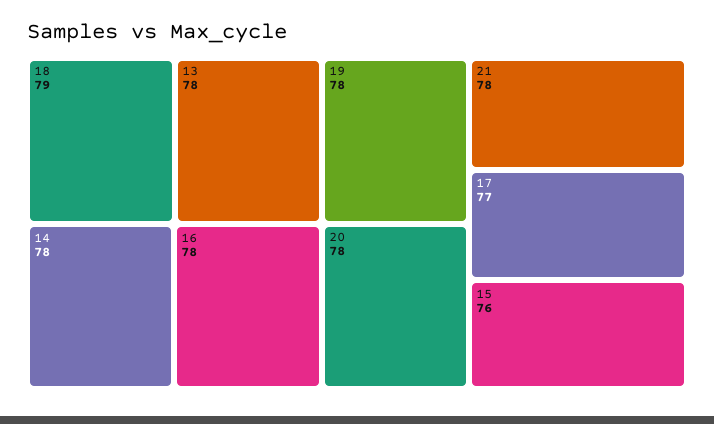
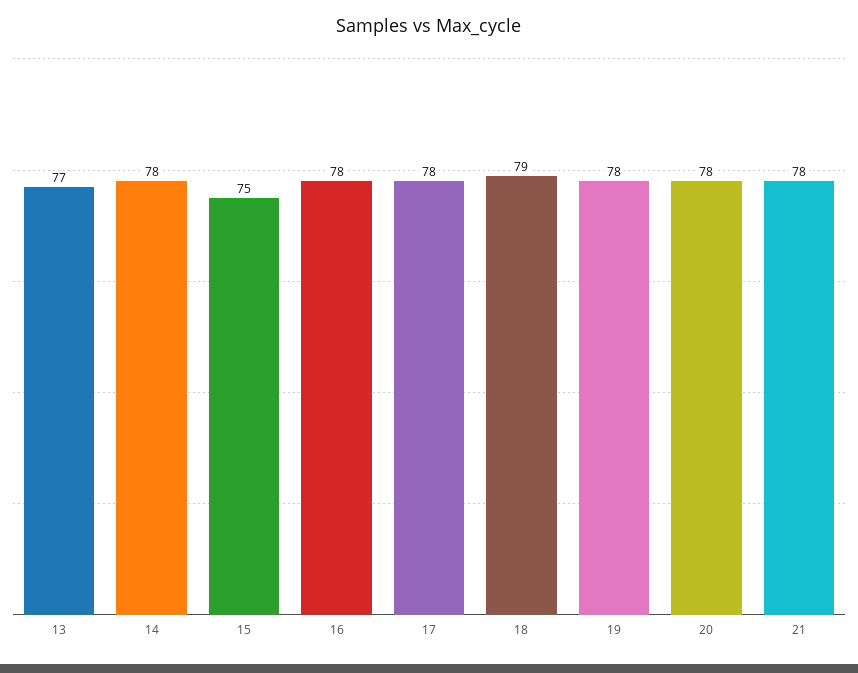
13: 78 -> 77
17: 77 -> 78
15: 76 -> 75

